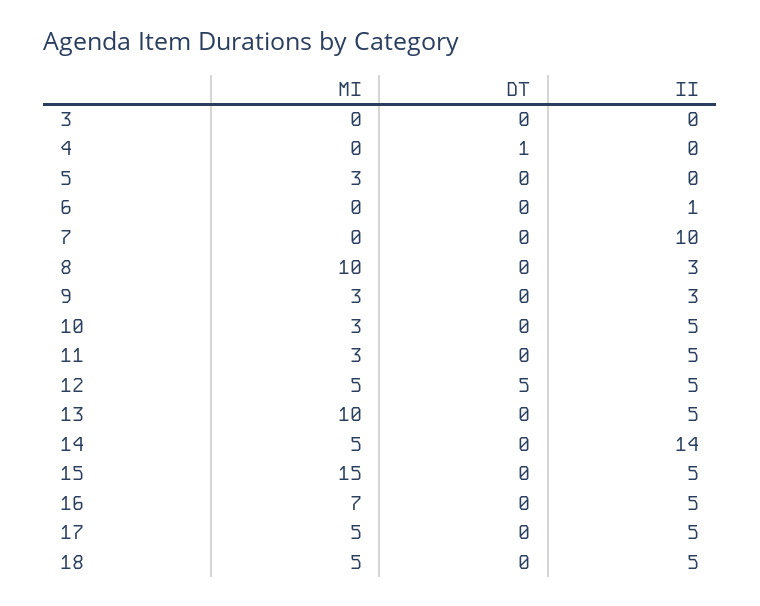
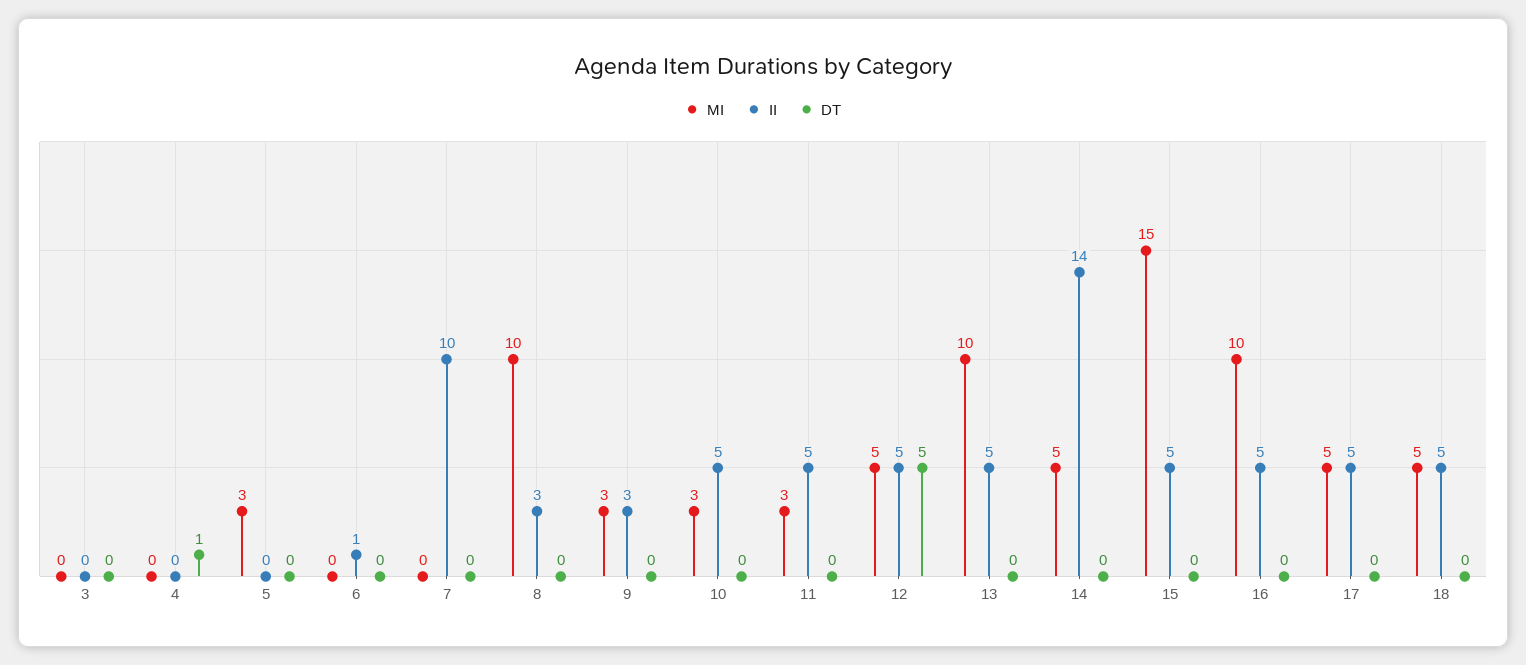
MI, 16: 7 -> 10

